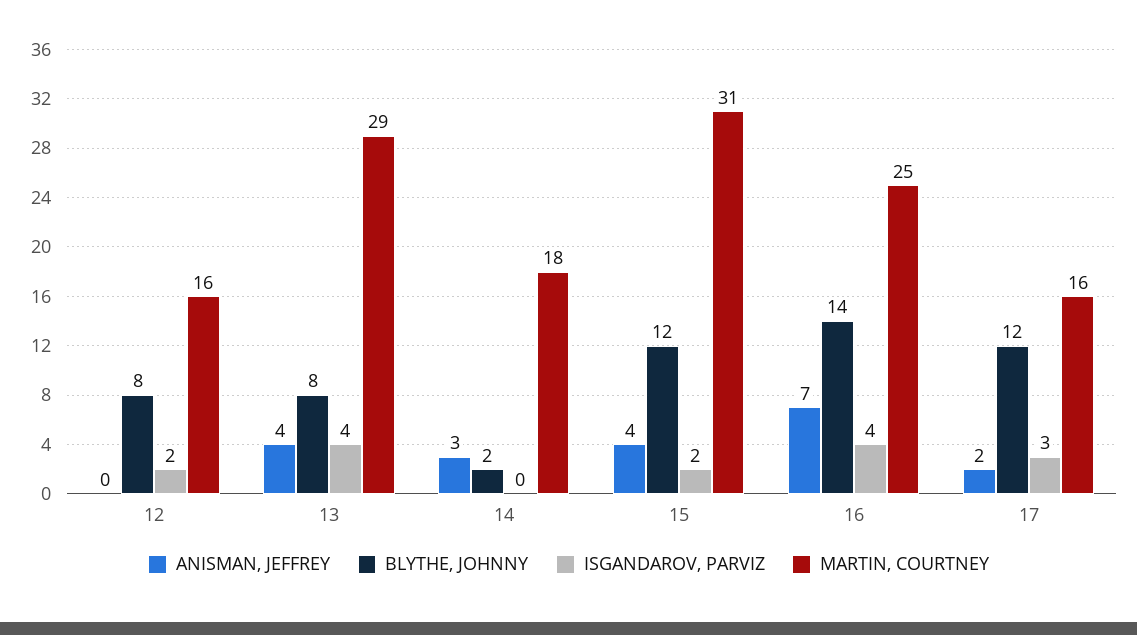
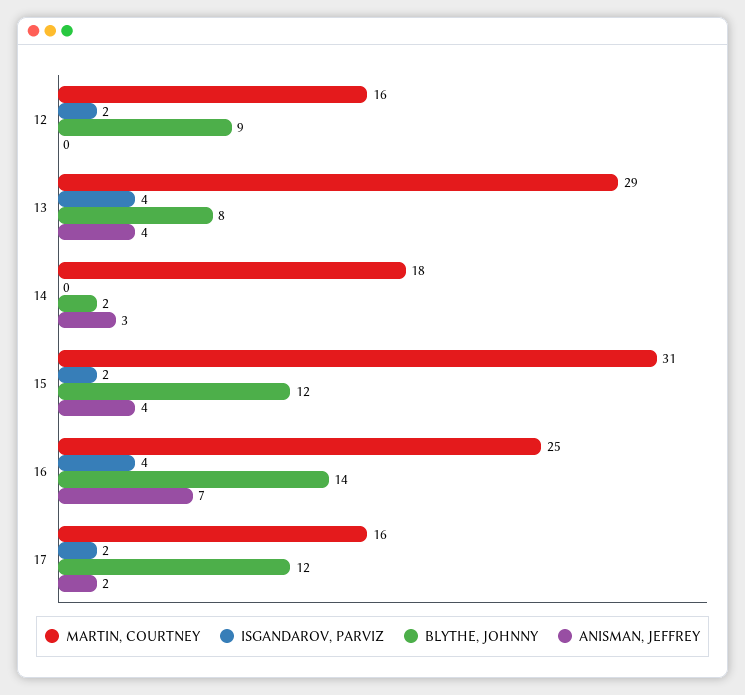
BLYTHE, JOHNNY, 12: 8 -> 9
ISGANDAROV, PARVIZ, 17: 3 -> 2

